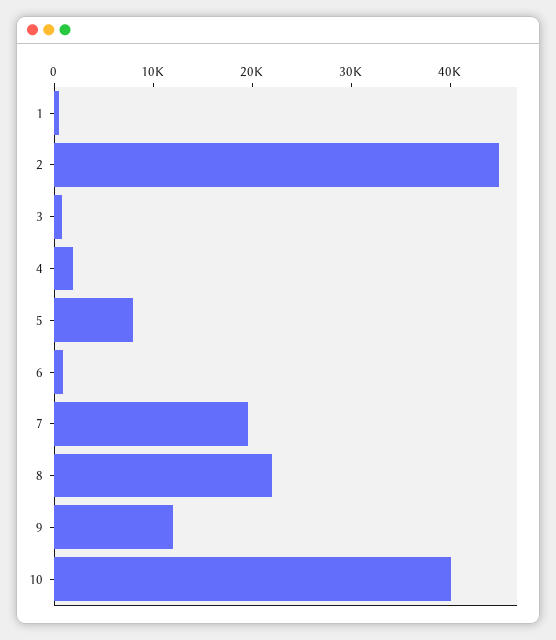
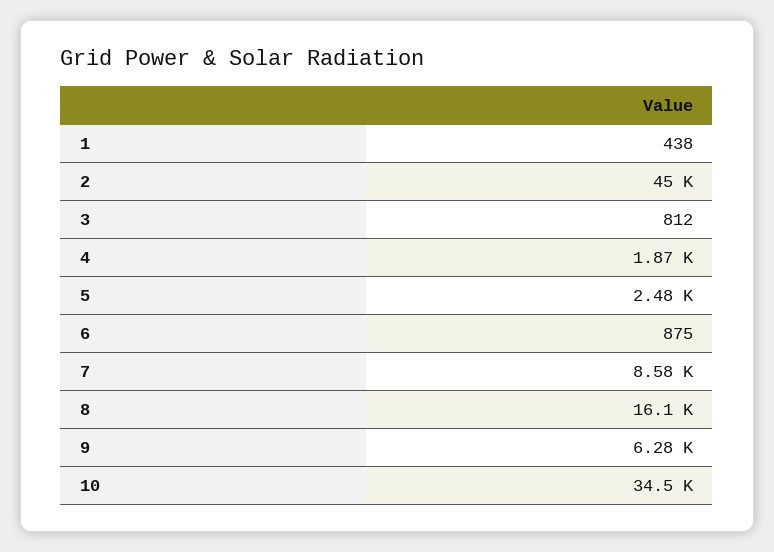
5: 8000 -> 2480
7: 20000 -> 8580
8: 22000 -> 16100
9: 12000 -> 6280
10: 40000 -> 34500

